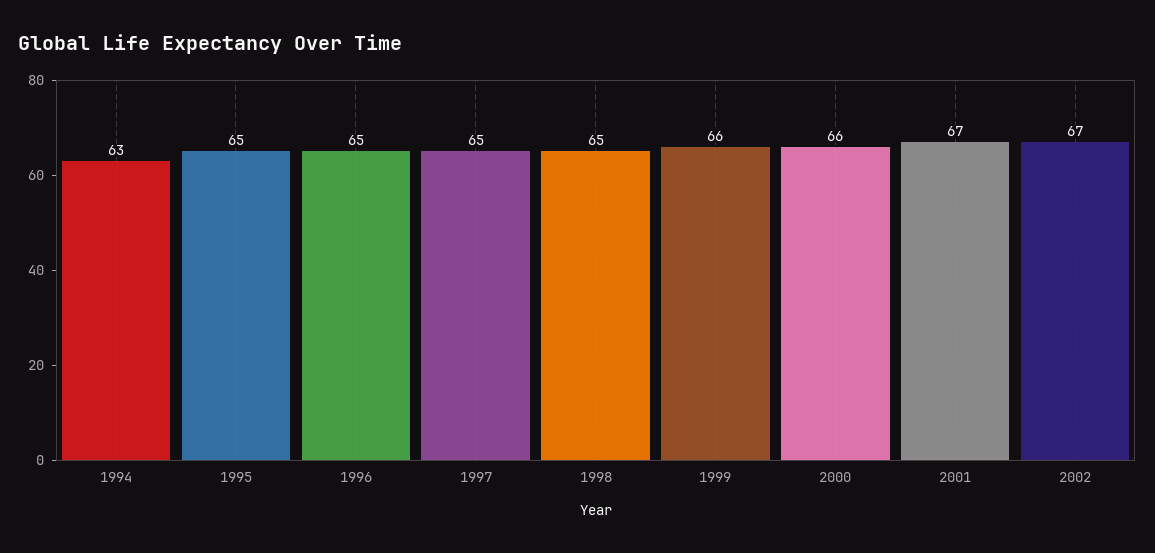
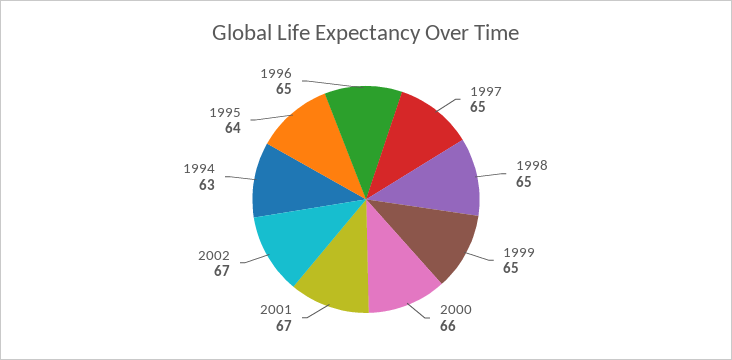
1995: 65 -> 64
1999: 66 -> 65

